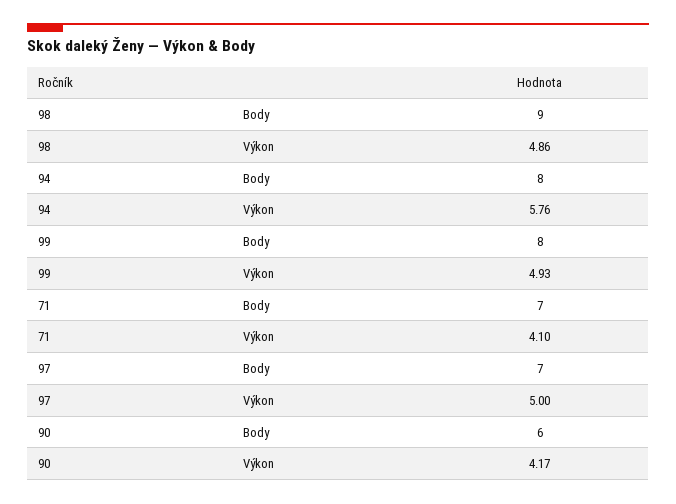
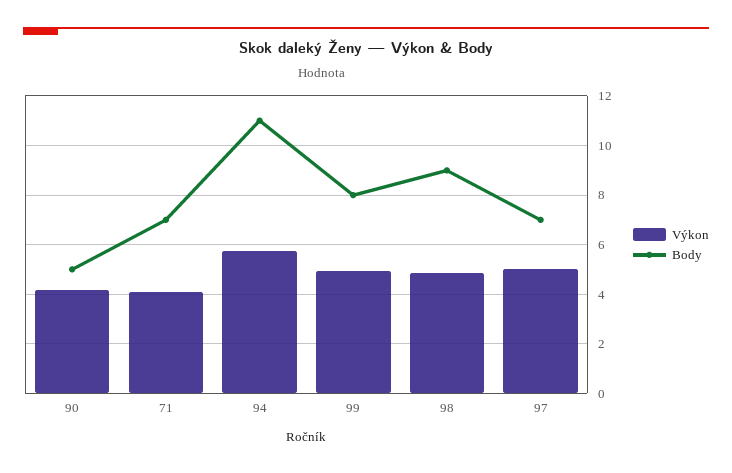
Body, 94: 8 -> 11
Body, 90: 6 -> 5

